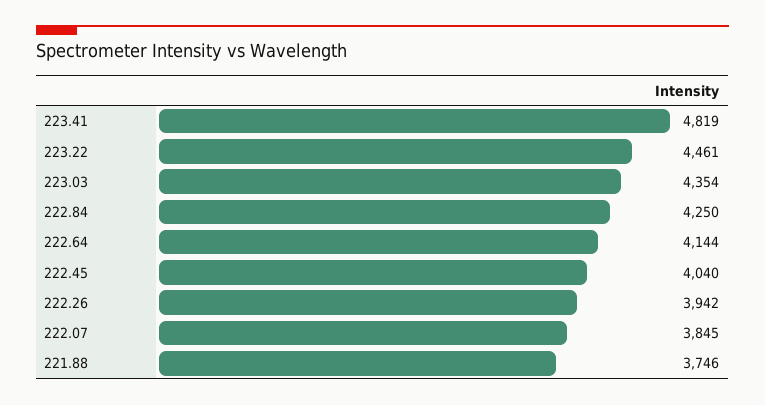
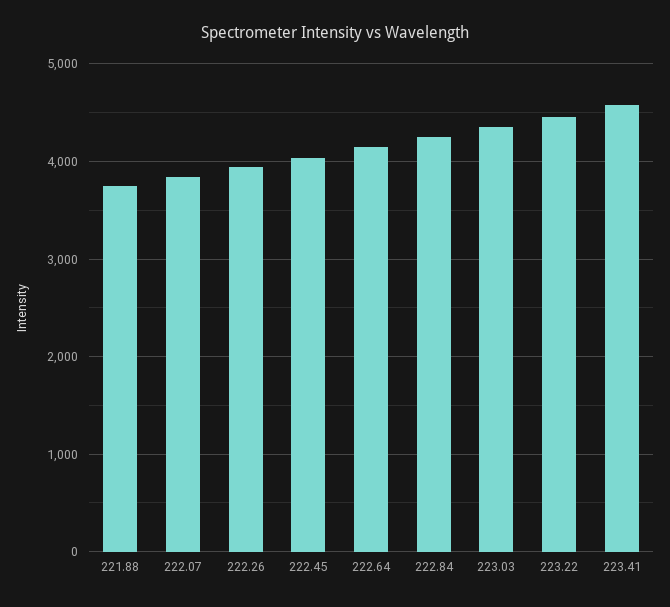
223.41: 4819 -> 4600

